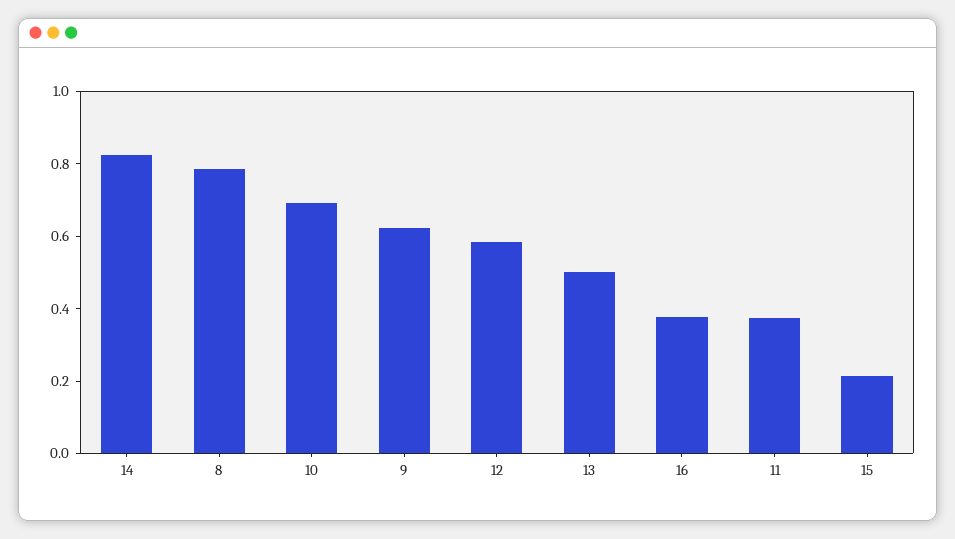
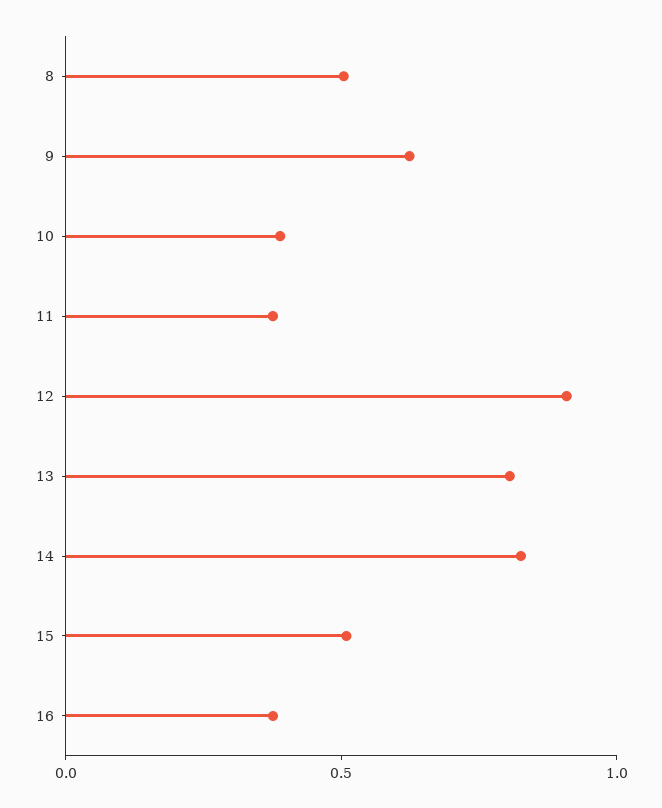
8: 0.8 -> 0.5
10: 0.7 -> 0.4
12: 0.6 -> 0.9
13: 0.5 -> 0.8
15: 0.2 -> 0.5

